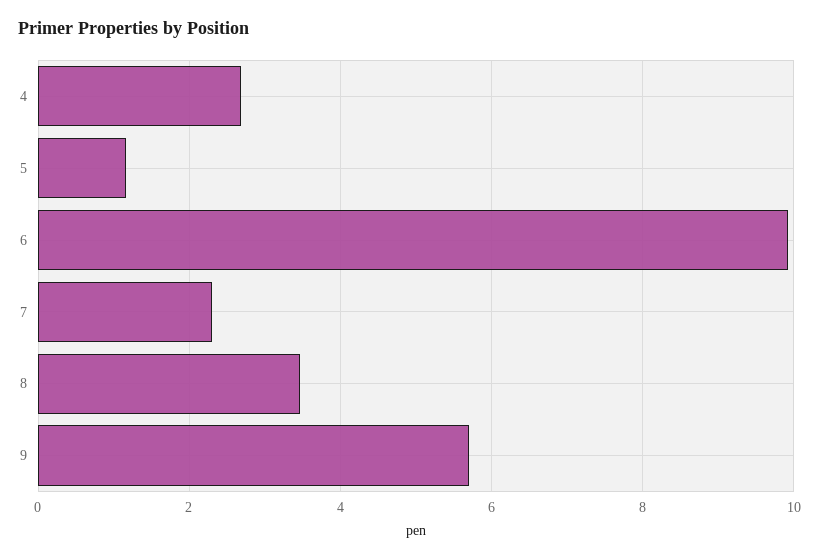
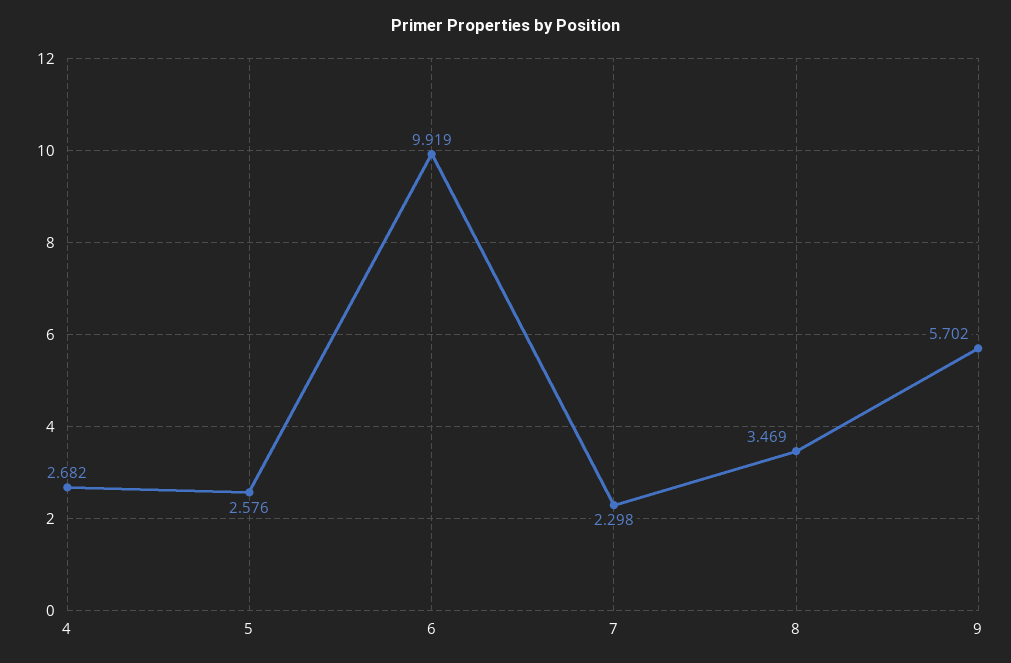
5: 1.2 -> 2.576

